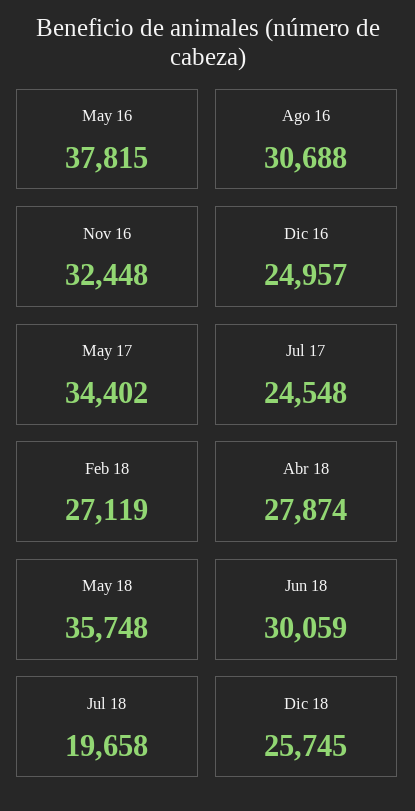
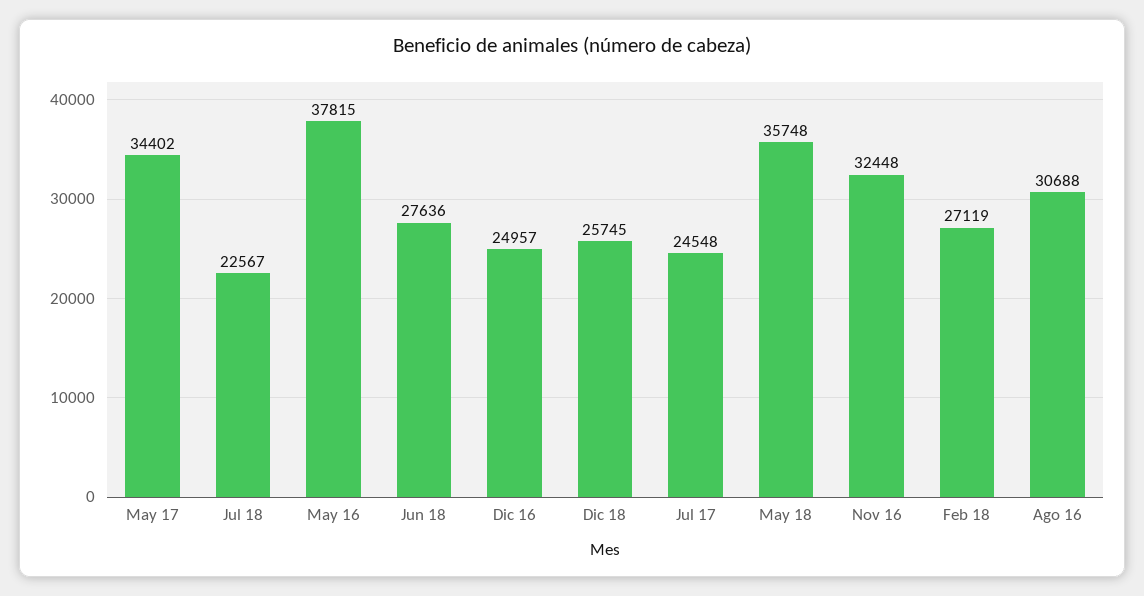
Abr 18: 27874 -> none
Jun 18: 30059 -> 27636
Jul 18: 19658 -> 22567

